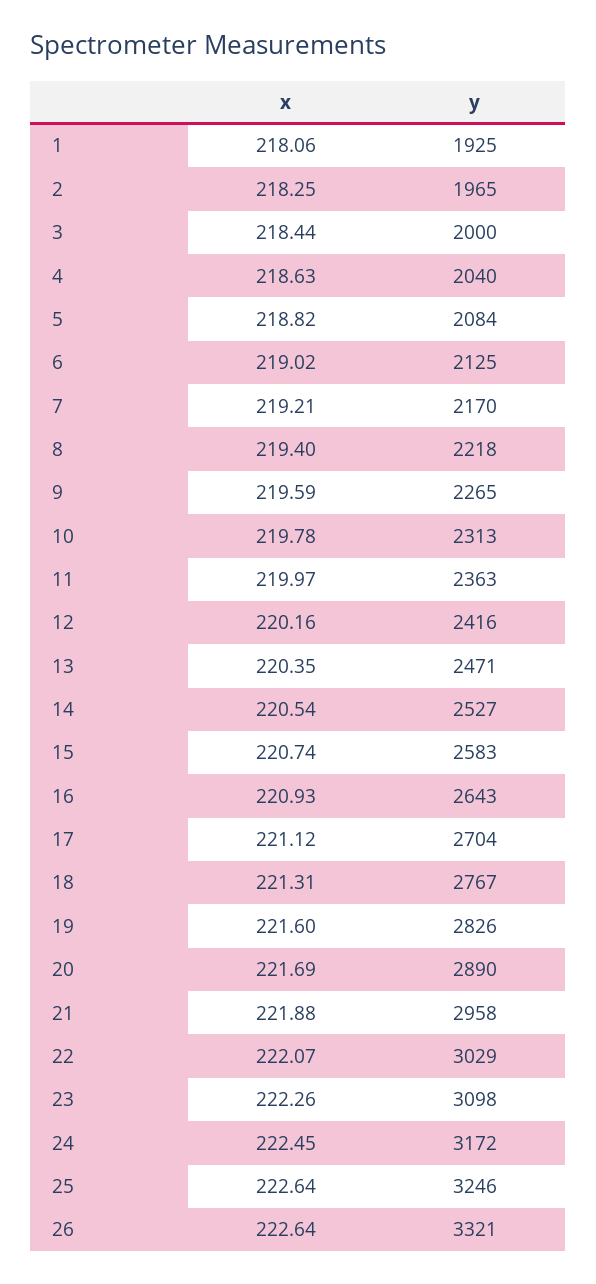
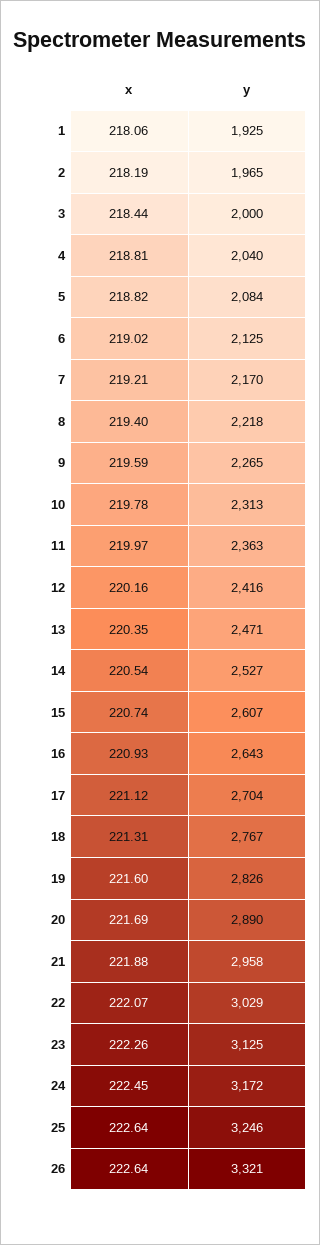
x, 2: 218.25 -> 218.19
x, 4: 218.63 -> 218.81
y, 15: 2583 -> 2607
y, 23: 3098 -> 3125

